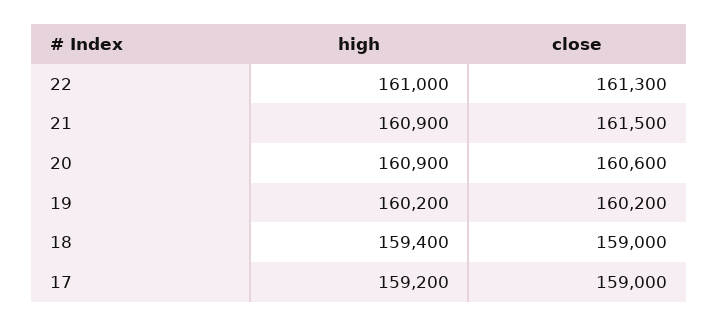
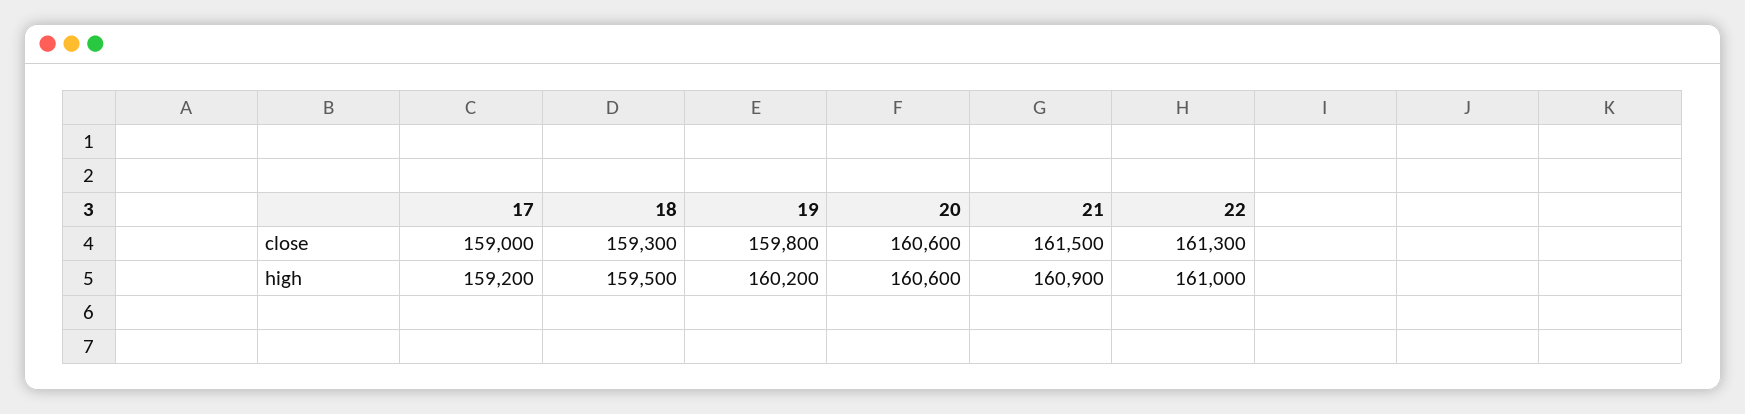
high, 20: 160900 -> 160600
close, 19: 160200 -> 159800
high, 18: 159400 -> 159500
close, 18: 159000 -> 159300

